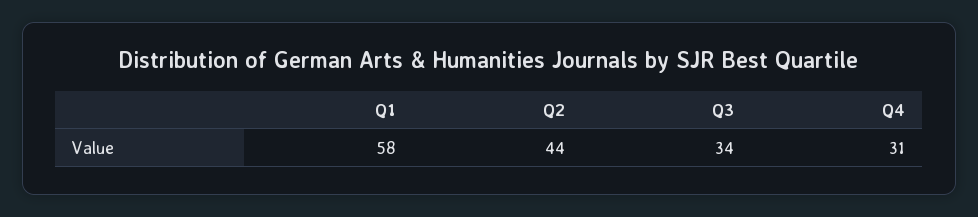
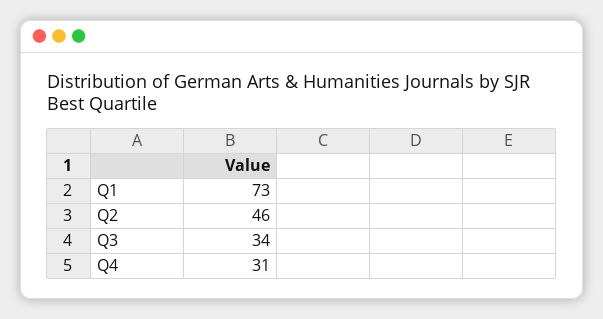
Q1: 58 -> 73
Q2: 44 -> 46

